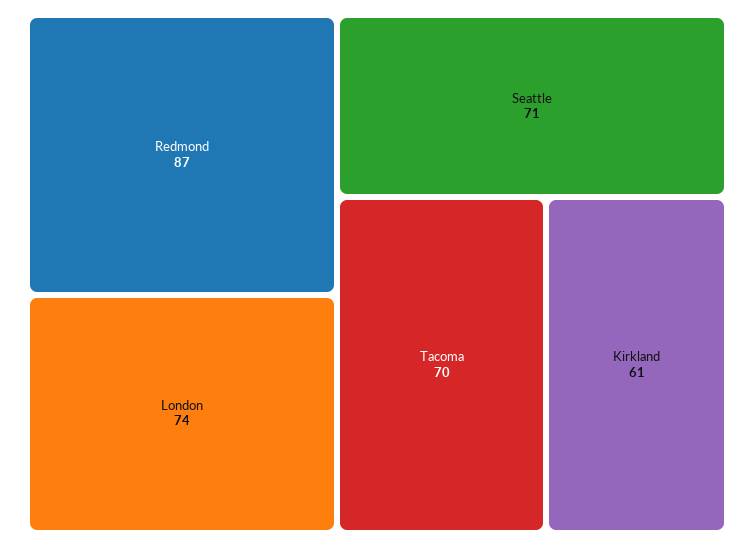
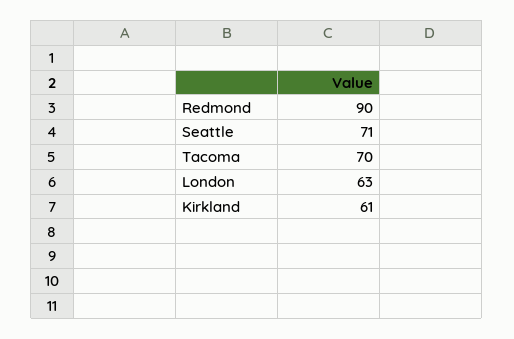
Redmond: 87 -> 90
London: 74 -> 63

